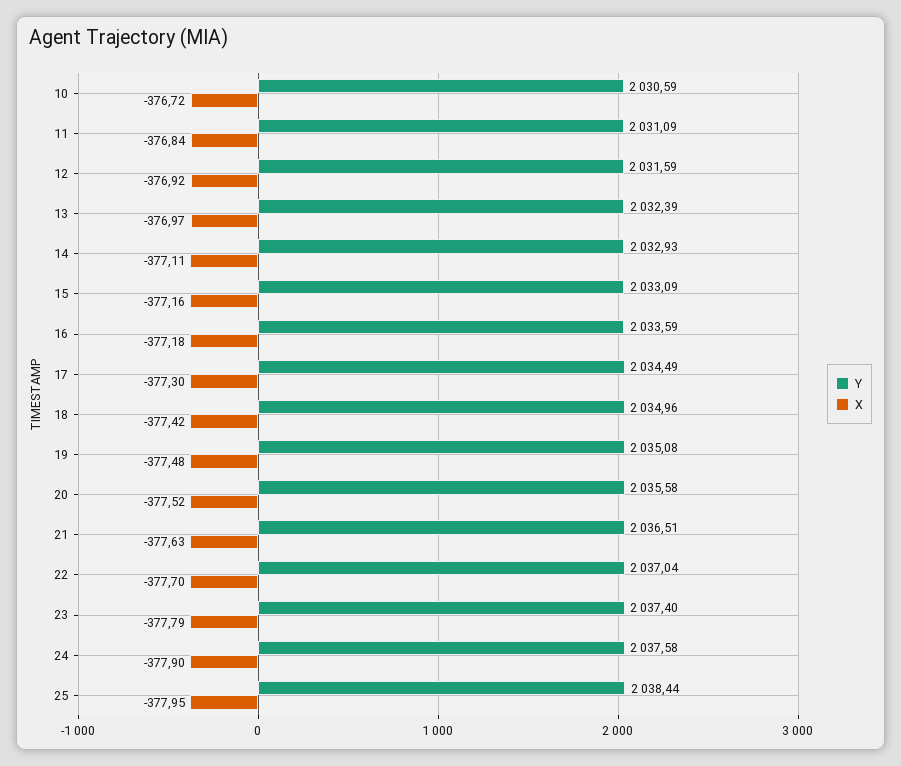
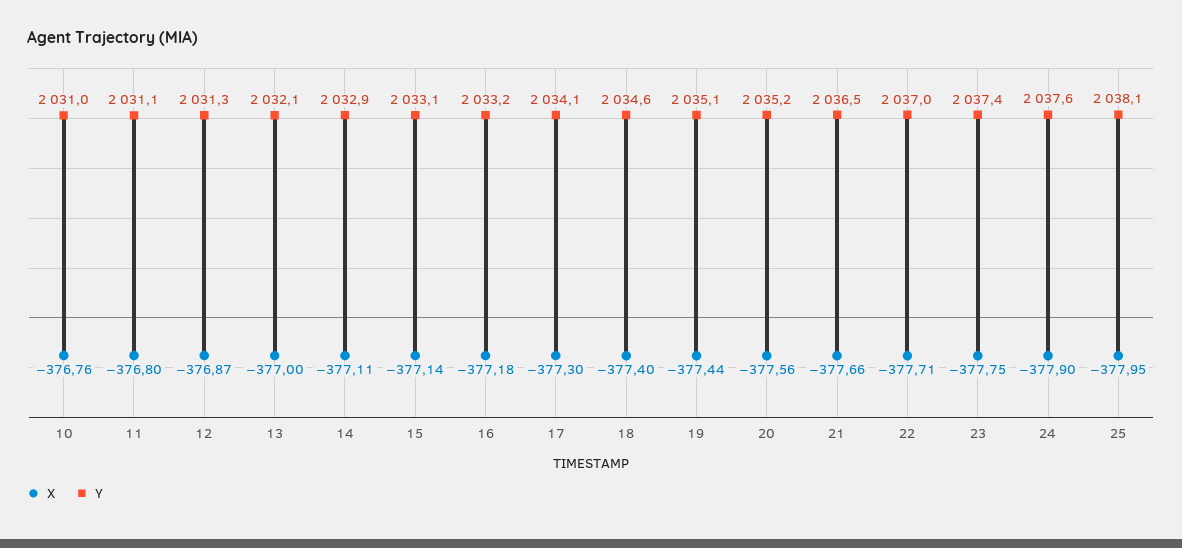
Y, 10: 2030.59 -> 2031
X, 10: -376.72 -> -376.76
X, 11: -376.84 -> -376.8
Y, 12: 2031.59 -> 2031.3
X, 12: -376.92 -> -376.87
Y, 13: 2032.39 -> 2032.1
X, 13: -376.97 -> -377
X, 15: -377.16 -> -377.14
Y, 16: 2033.59 -> 2033.2
Y, 17: 2034.49 -> 2034.1
Y, 18: 2034.96 -> 2034.6
X, 18: -377.42 -> -377.4
X, 19: -377.48 -> -377.44
Y, 20: 2035.58 -> 2035.2
X, 20: -377.52 -> -377.56
X, 21: -377.63 -> -377.66
X, 22: -377.7 -> -377.71
X, 23: -377.79 -> -377.75
Y, 25: 2038.44 -> 2038.1

